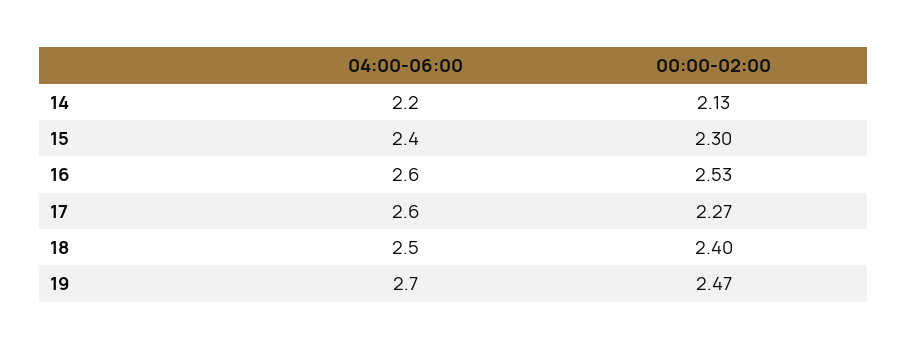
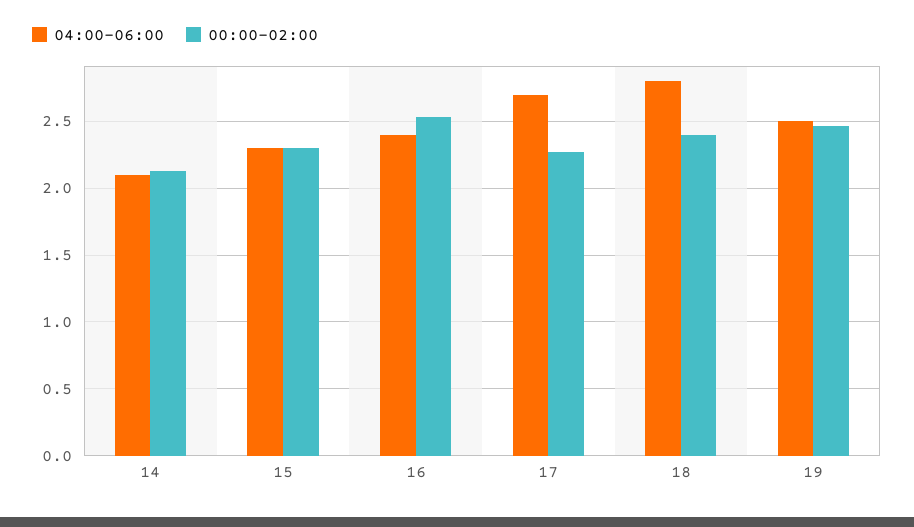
04:00-06:00, 14: 2.2 -> 2.1
04:00-06:00, 15: 2.4 -> 2.3
04:00-06:00, 16: 2.6 -> 2.4
04:00-06:00, 17: 2.6 -> 2.7
04:00-06:00, 18: 2.5 -> 2.8
04:00-06:00, 19: 2.7 -> 2.5

